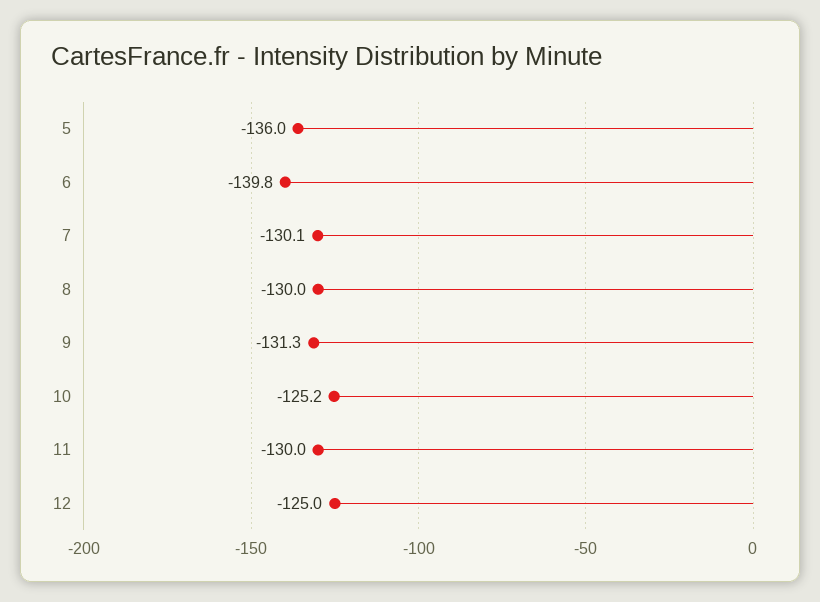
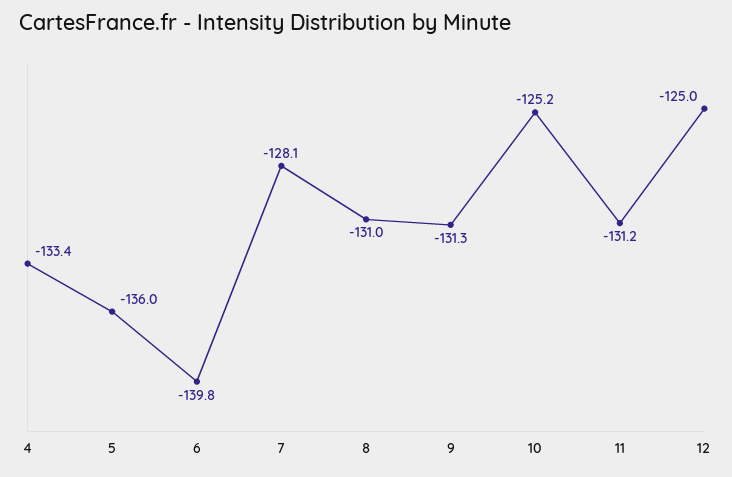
7: -130.1 -> -128.1
8: -130 -> -131
11: -130 -> -131.2
4: none -> -133.4

